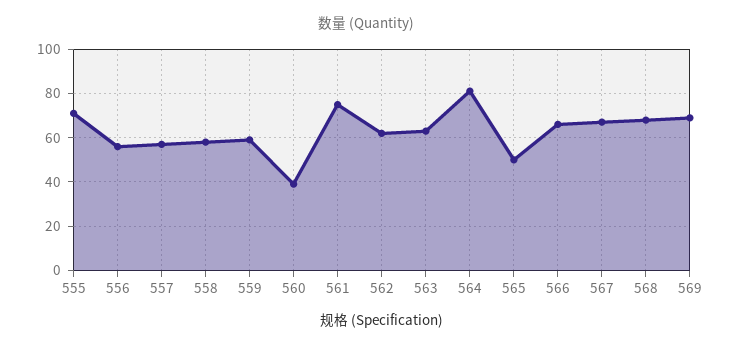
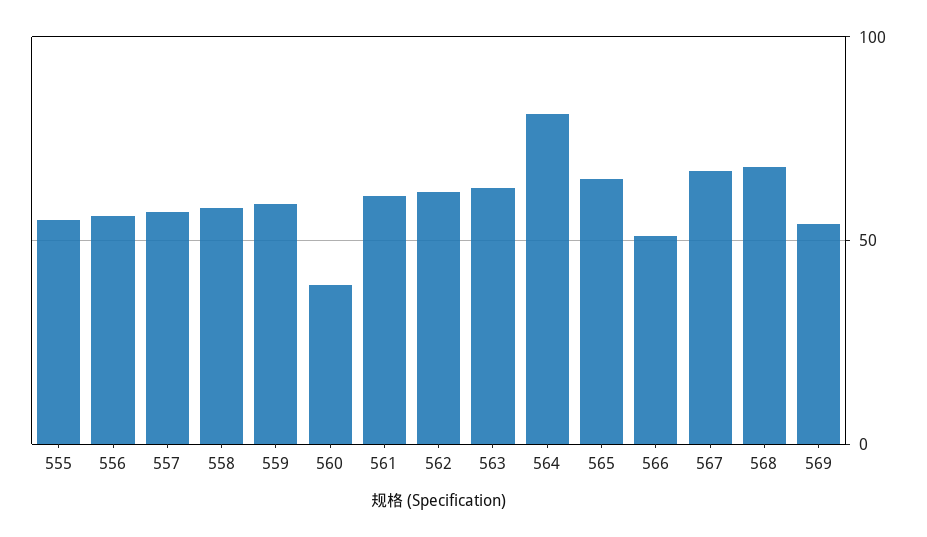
555: 70 -> 55
561: 75 -> 60
565: 50 -> 65
566: 65 -> 50
569: 70 -> 55

